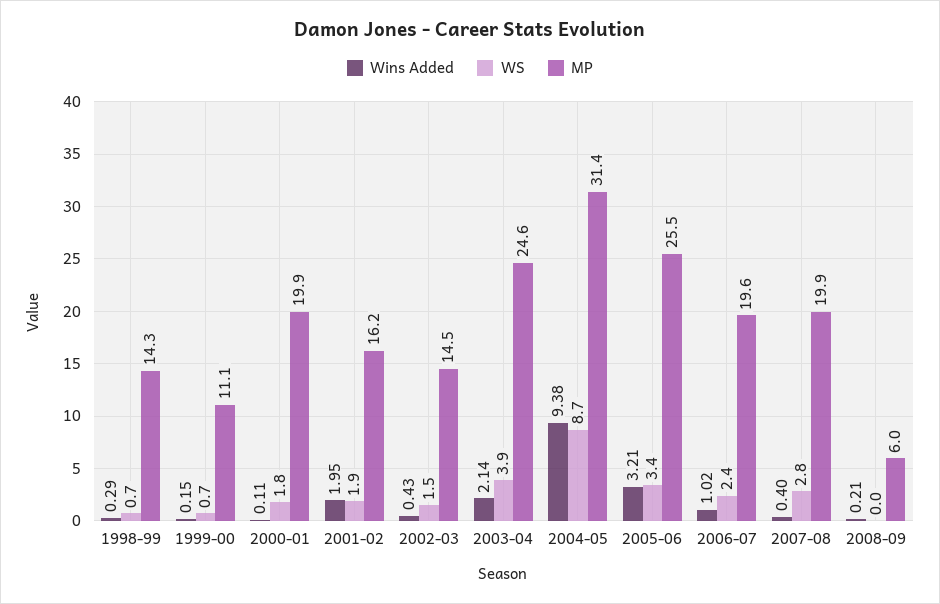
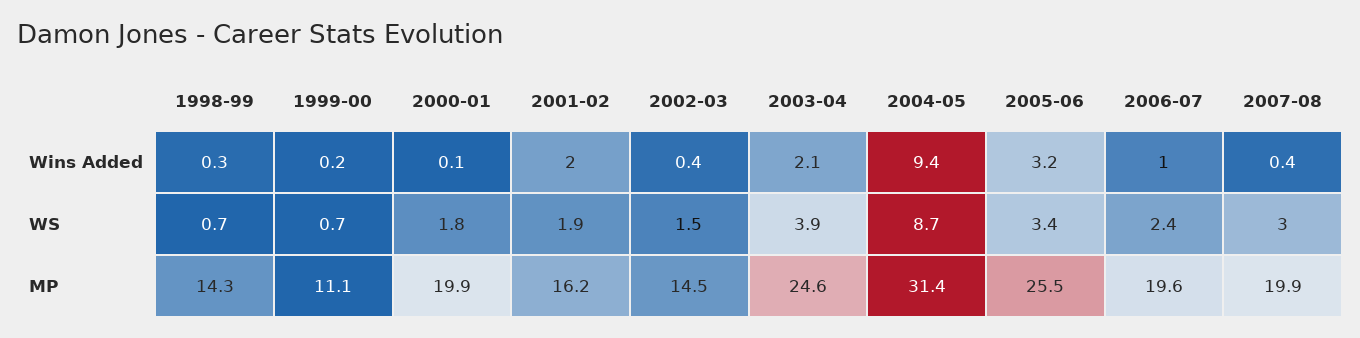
WS, 2007-08: 2.8 -> 3
Wins Added, 2008-09: 0.21 -> none
WS, 2008-09: 0 -> none
MP, 2008-09: 6 -> none

